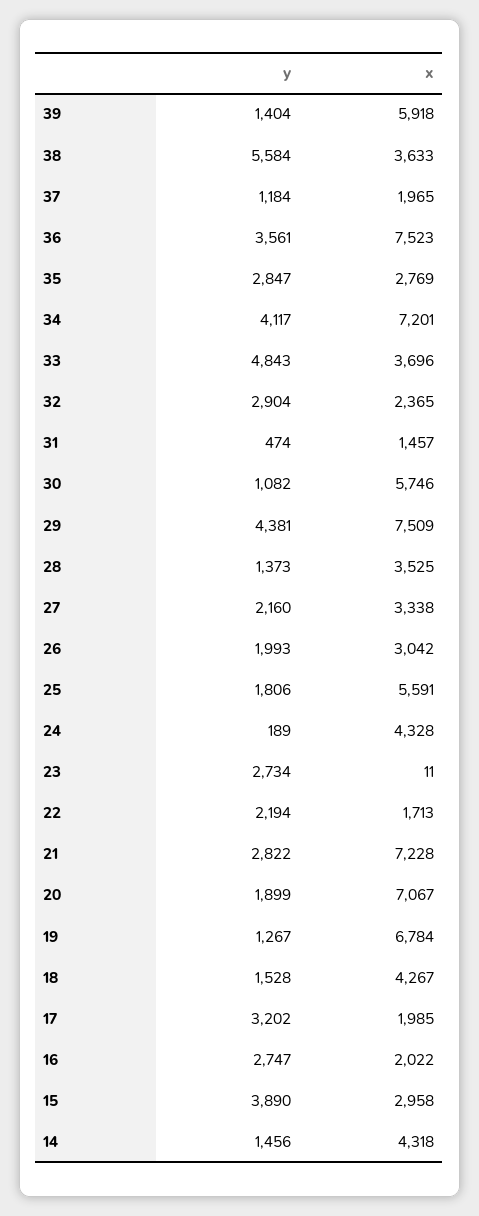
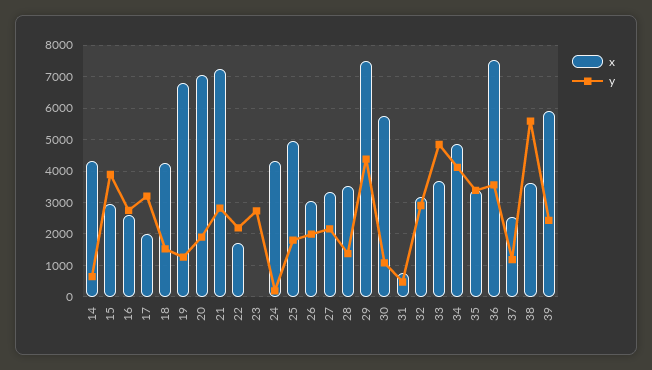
y, 39: 1404 -> 2400
x, 37: 1965 -> 2600
y, 35: 2847 -> 3400
x, 35: 2769 -> 3400
x, 34: 7201 -> 4800
x, 32: 2365 -> 3200
x, 31: 1457 -> 800
x, 25: 5591 -> 5000
x, 16: 2022 -> 2600
y, 14: 1456 -> 600

